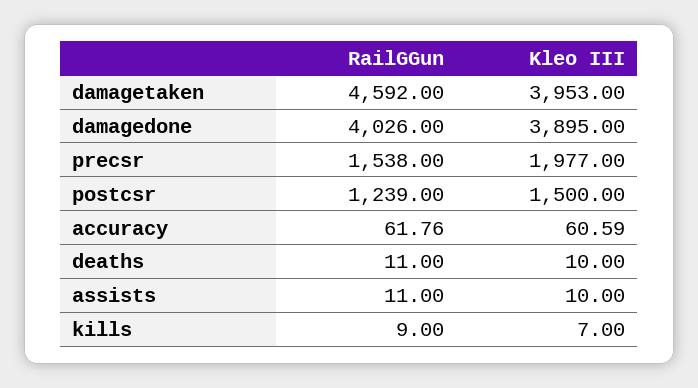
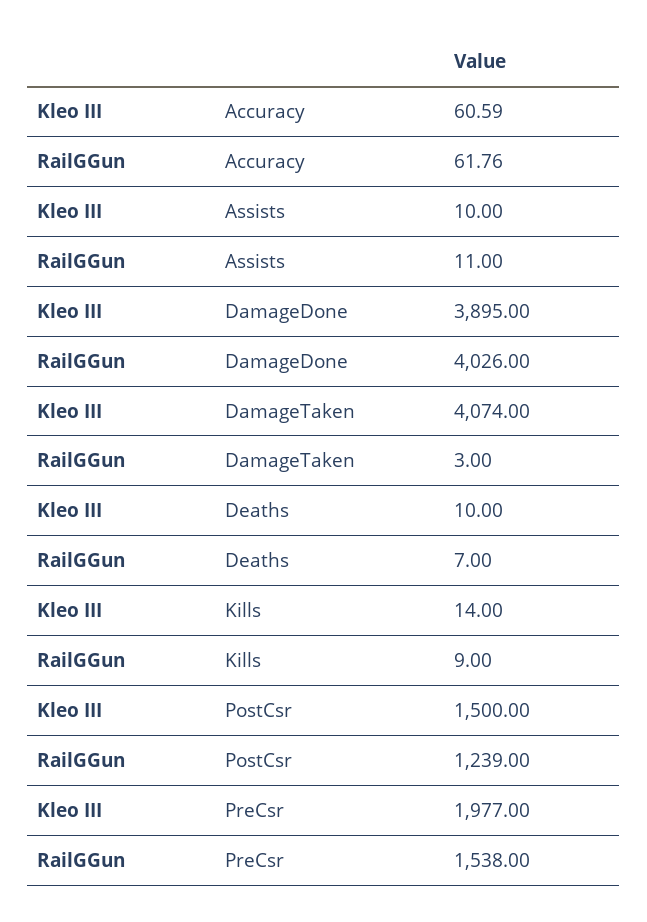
RailGGun, damagetaken: 4592 -> 3
Kleo III, damagetaken: 3953 -> 4074
RailGGun, deaths: 11 -> 7
Kleo III, kills: 7 -> 14

